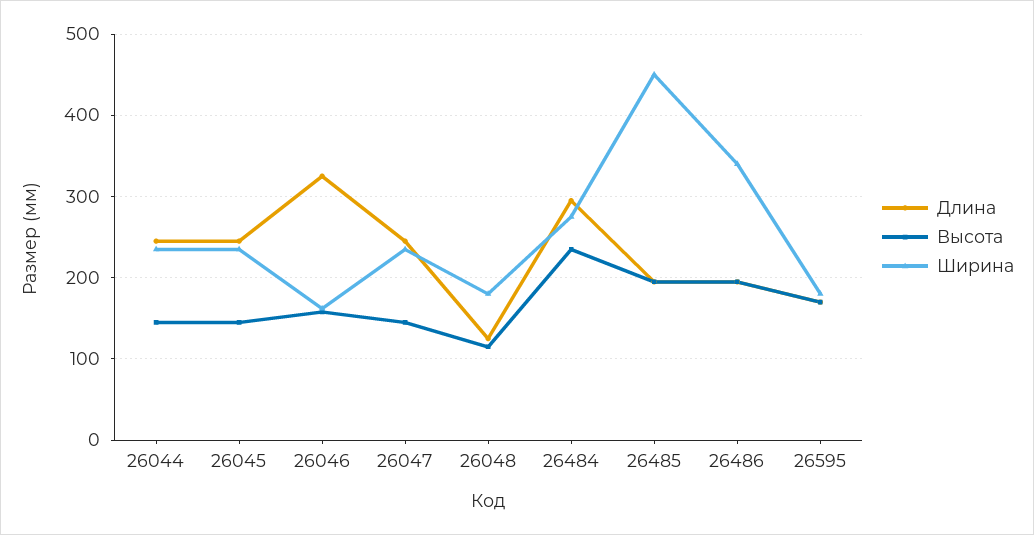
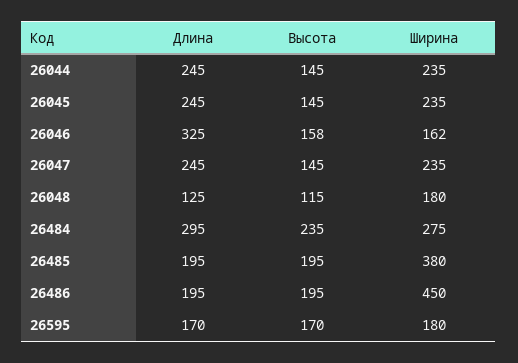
Ширина, 26485: 450 -> 380
Ширина, 26486: 340 -> 450

